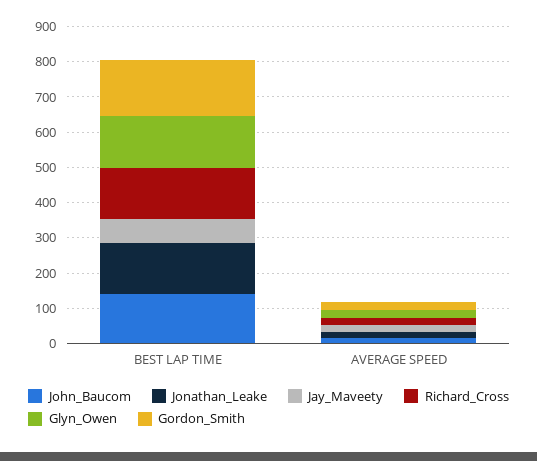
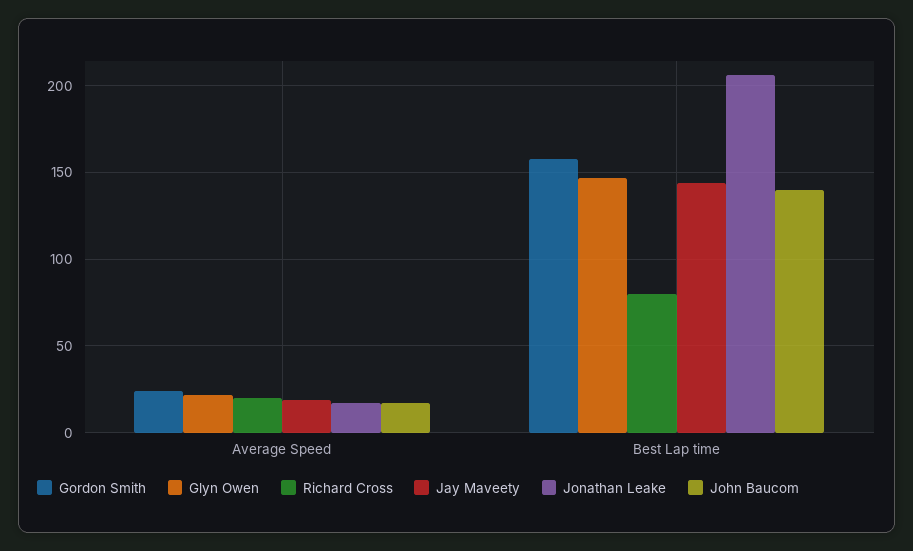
Jonathan_Leake, BEST LAP TIME: 150 -> 205
Jay_Maveety, BEST LAP TIME: 75 -> 145
Richard_Cross, BEST LAP TIME: 150 -> 80

